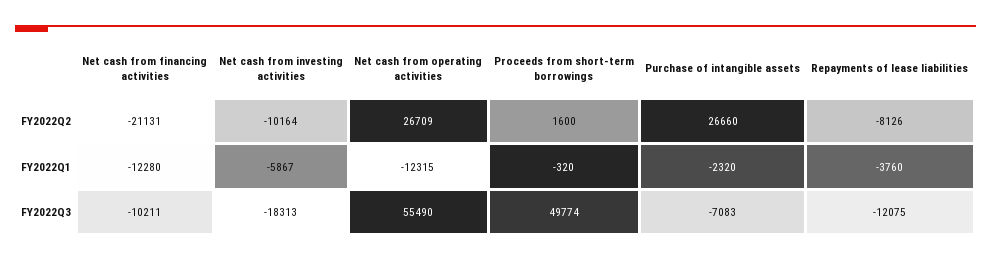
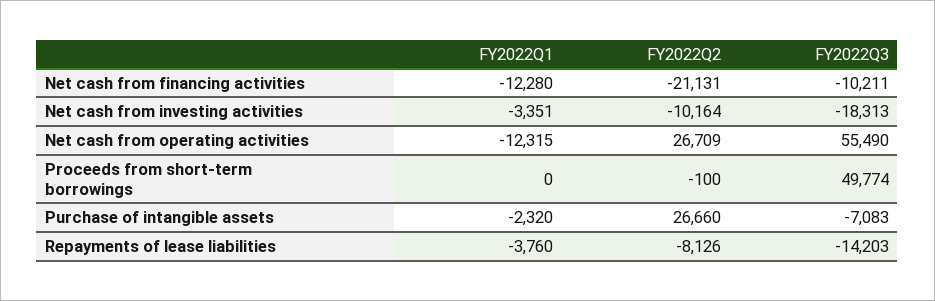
Proceeds from short-term borrowings, FY2022Q2: 1600 -> -100
Net cash from investing activities, FY2022Q1: -5867 -> -3351
Proceeds from short-term borrowings, FY2022Q1: -320 -> 0
Repayments of lease liabilities, FY2022Q3: -12075 -> -14203

